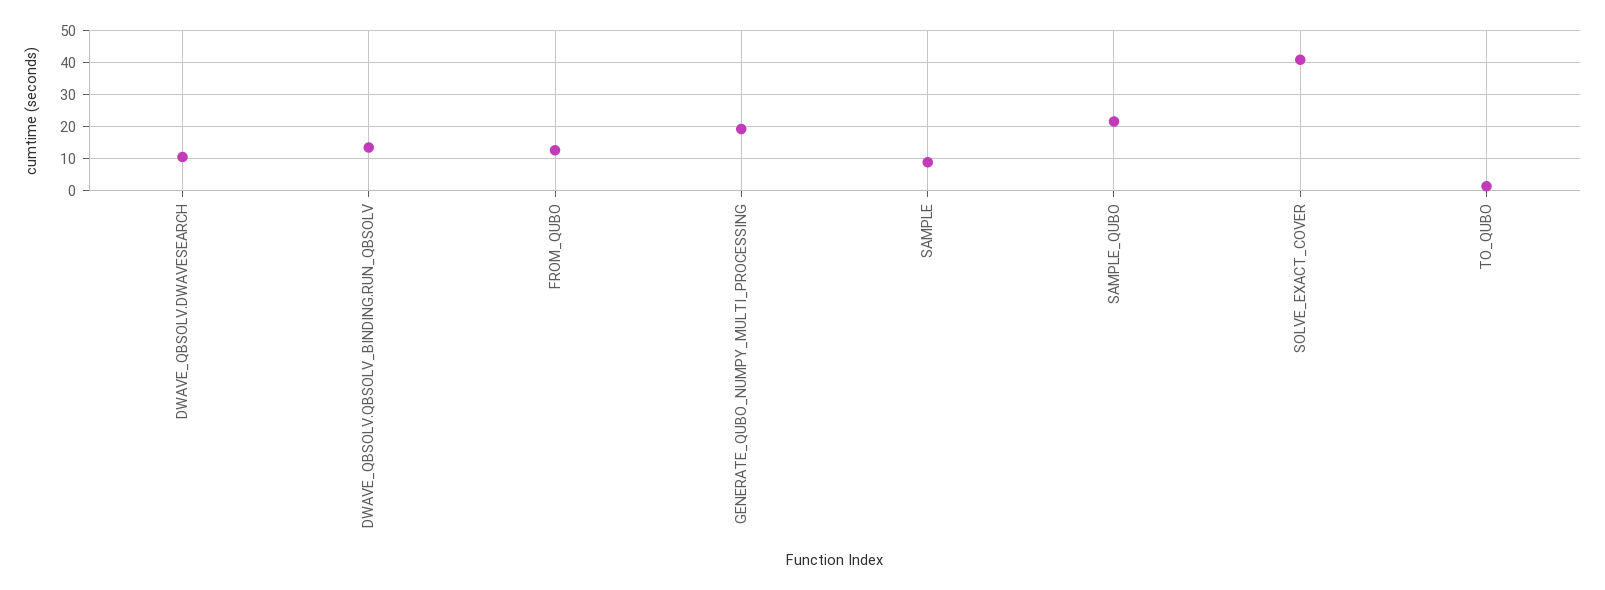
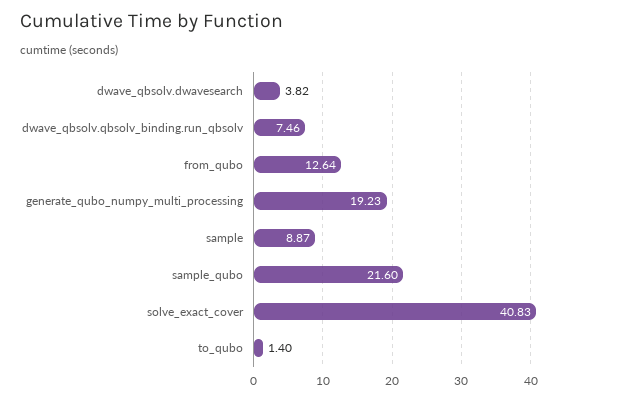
DWAVE_QBSOLV.DWAVESEARCH: 10 -> 3.82
DWAVE_QBSOLV.QBSOLV_BINDING.RUN_QBSOLV: 14 -> 7.46

